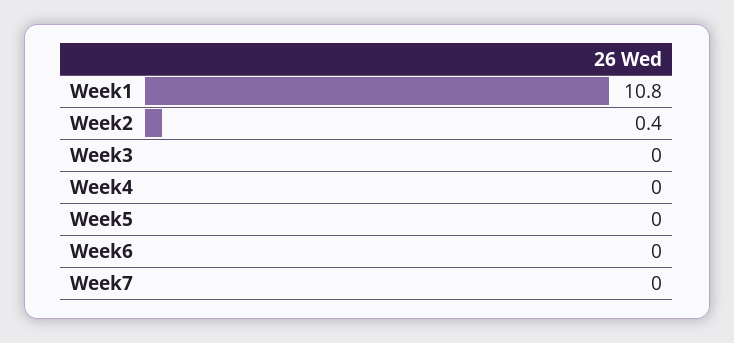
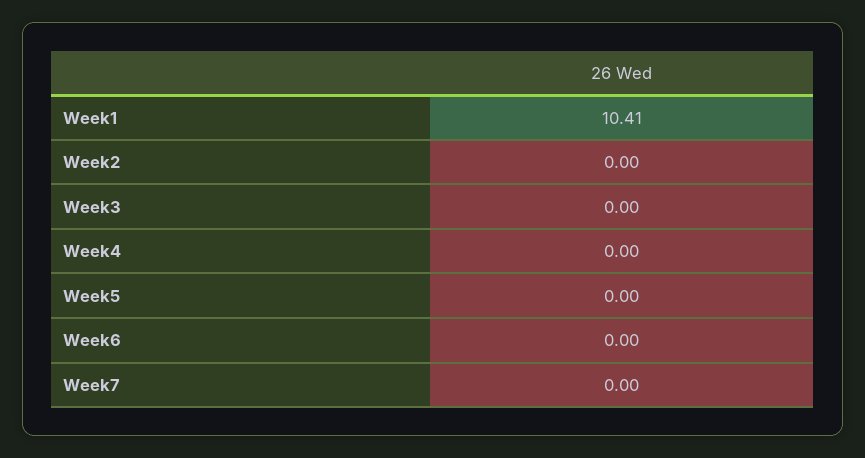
Week1: 10.8 -> 10.41
Week2: 0.4 -> 0

